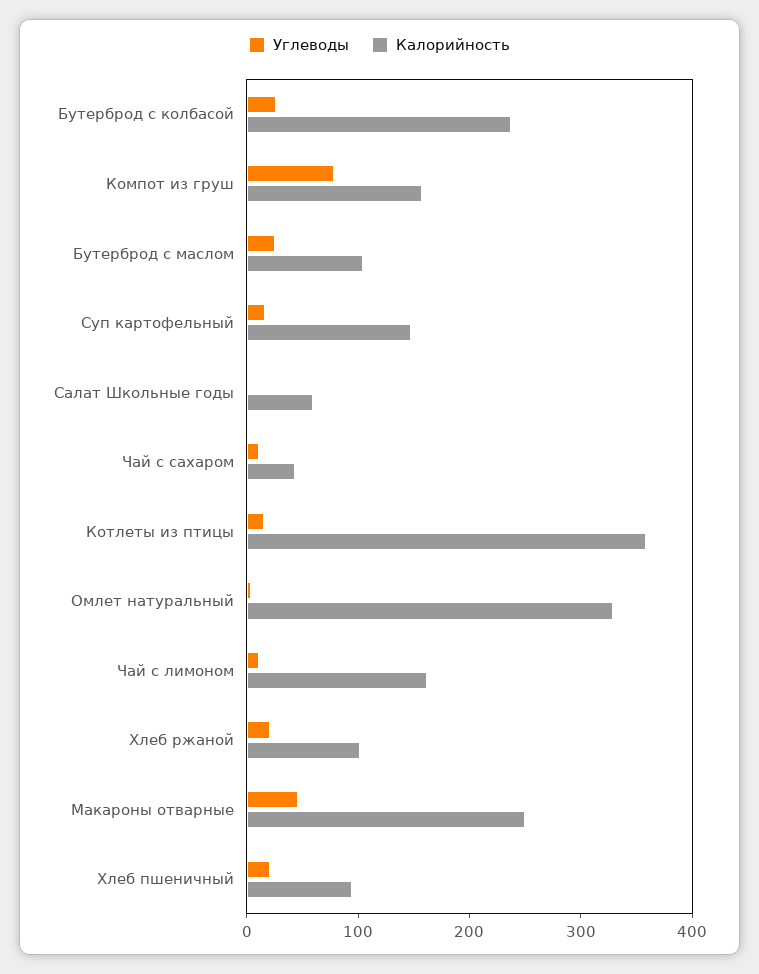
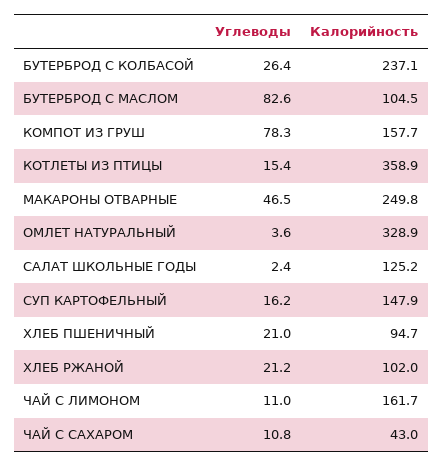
Углеводы, Бутерброд с маслом: 20 -> 82.6
Калорийность, Салат Школьные годы: 60 -> 125.2

